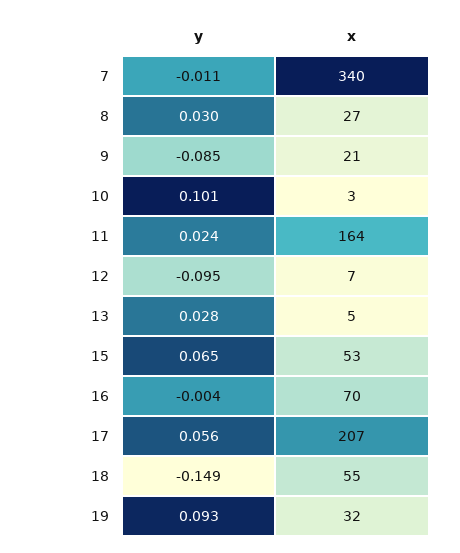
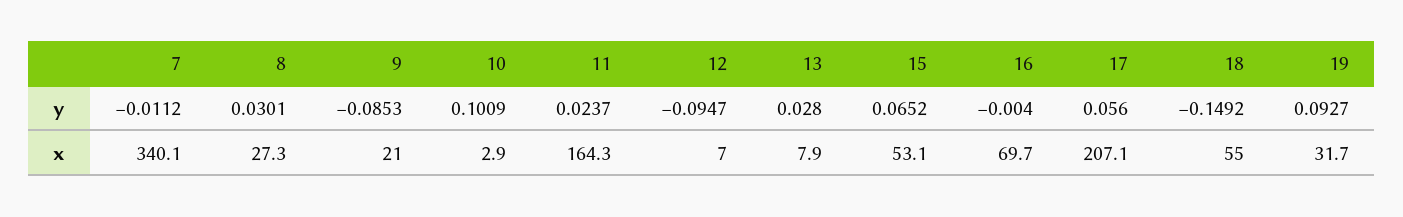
x, 13: 5 -> 7.9

